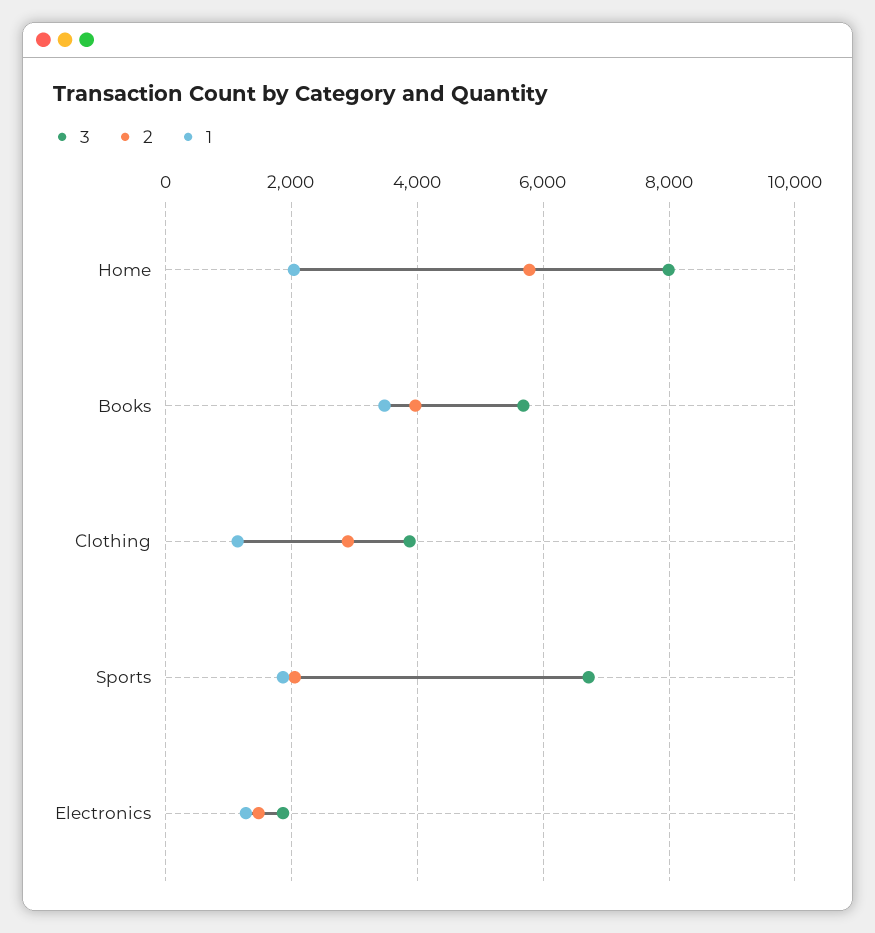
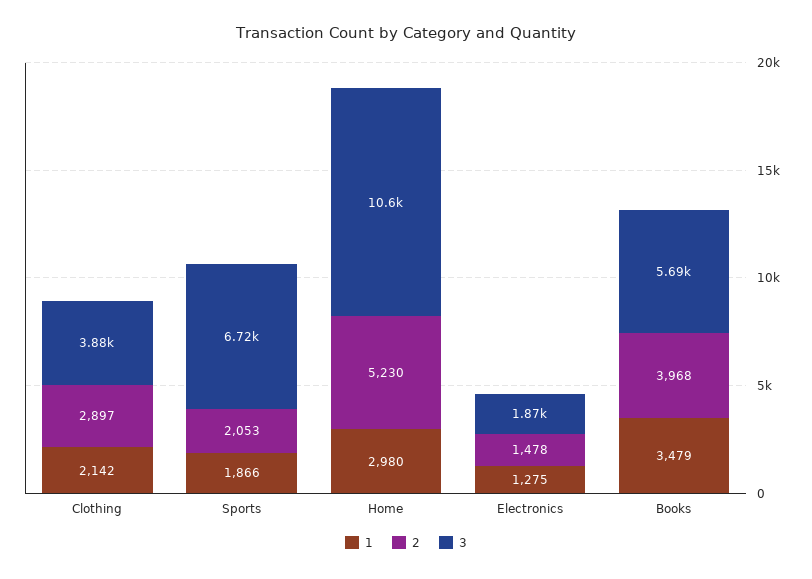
3, Home: 8000 -> 10600
2, Home: 5800 -> 5230
1, Home: 2000 -> 2980
1, Clothing: 1200 -> 2142

